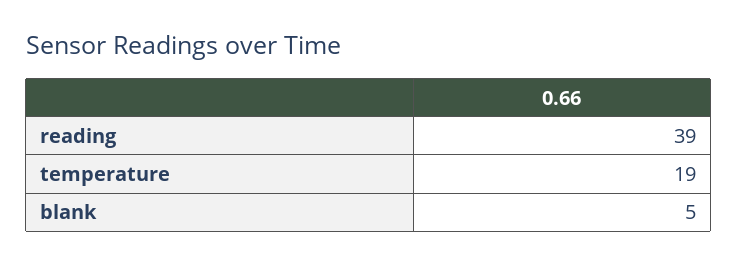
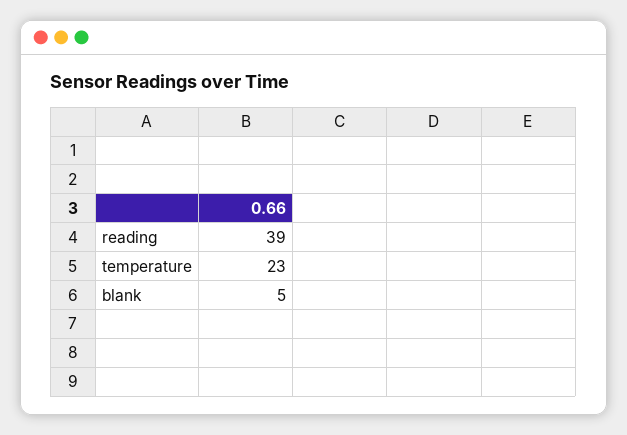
temperature: 19 -> 23

